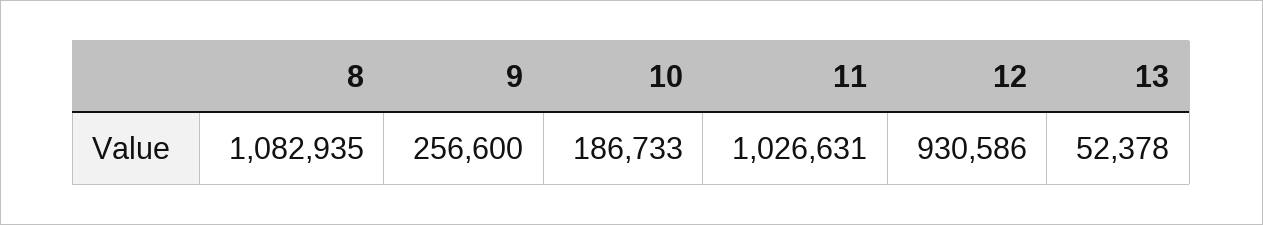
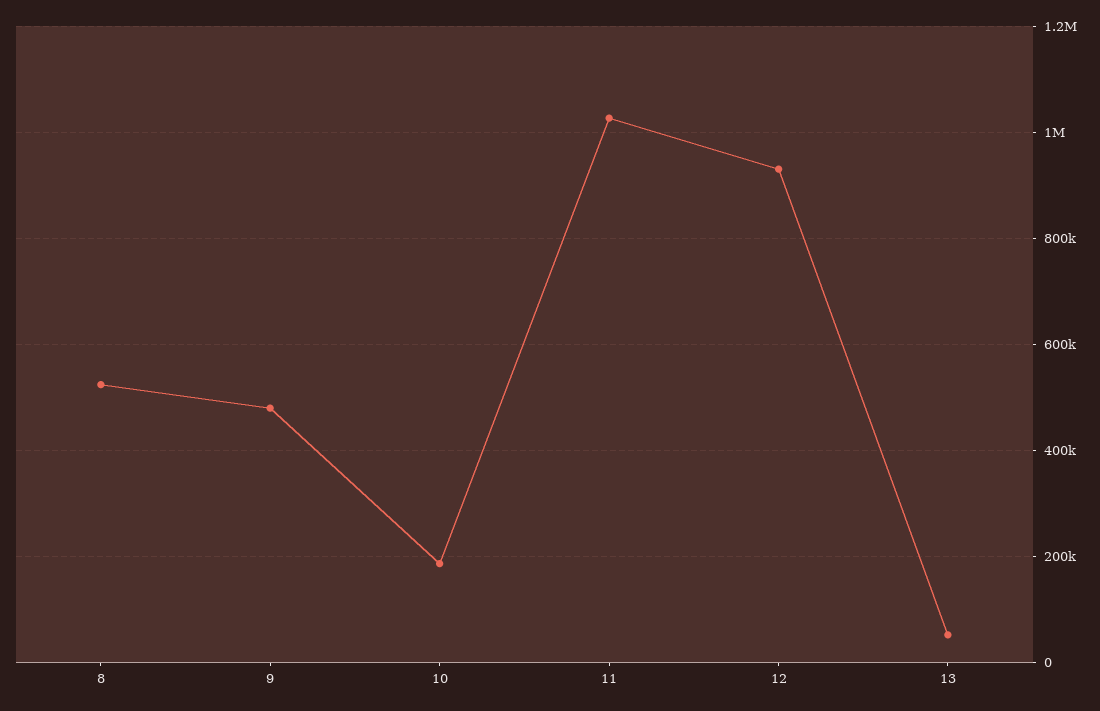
8: 1082935 -> 520000
9: 256600 -> 480000

